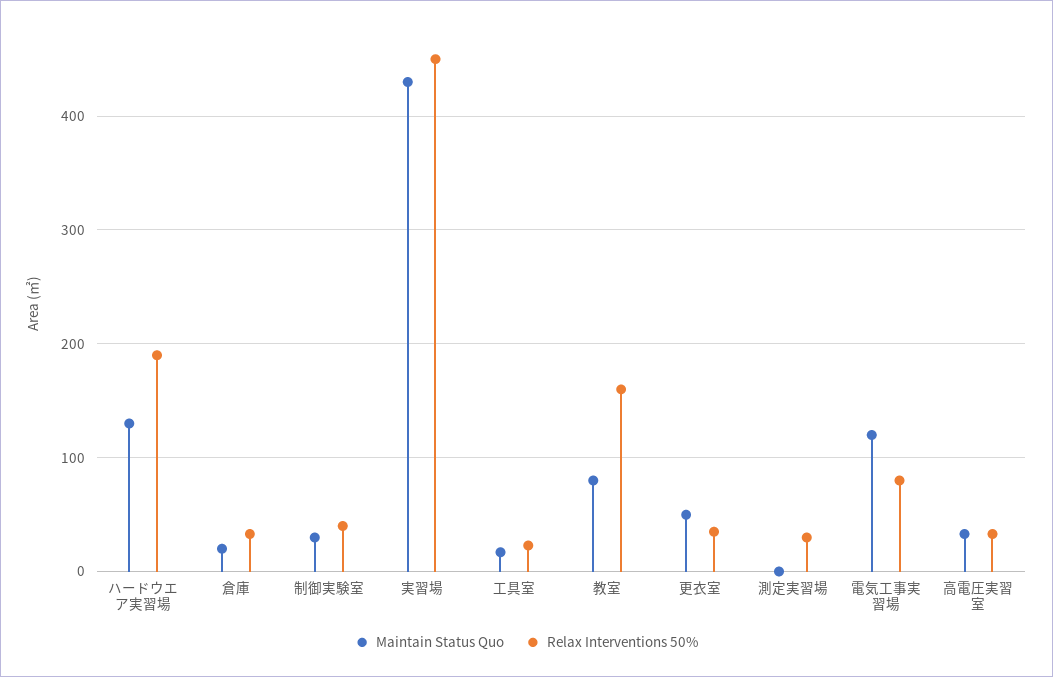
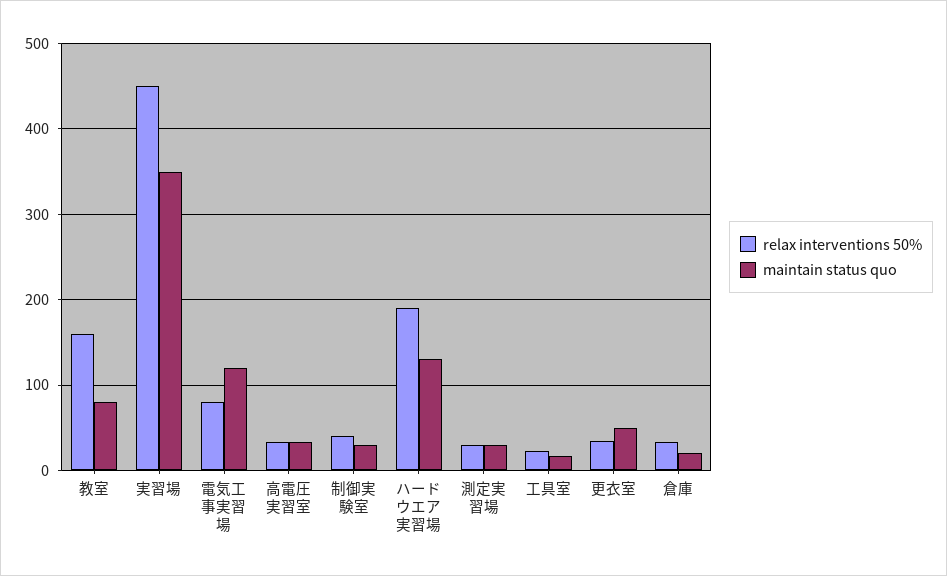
Maintain Status Quo, 実習場: 430 -> 350
Maintain Status Quo, 測定実習場: 0 -> 30

